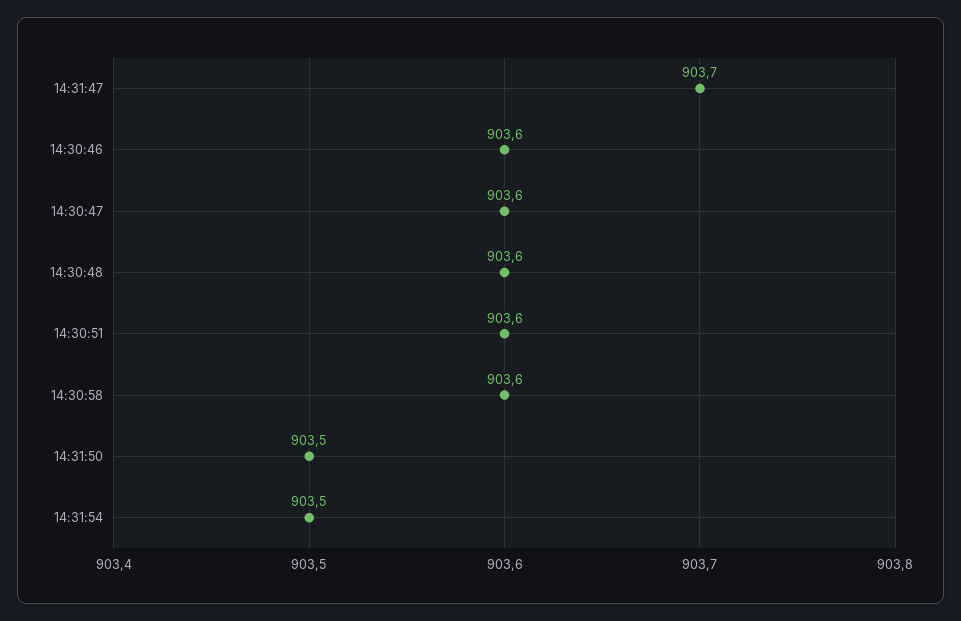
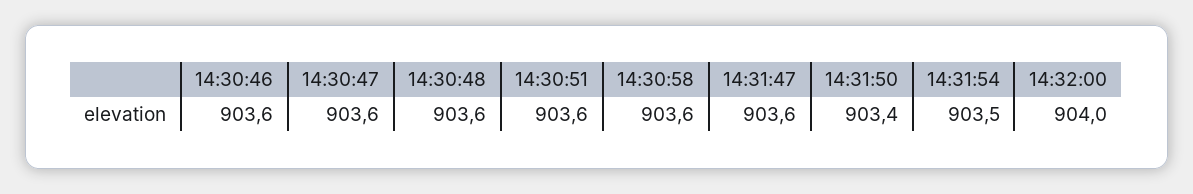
14:31:47: 903.7 -> 903.6
14:31:50: 903.5 -> 903.4
14:32:00: none -> 904

